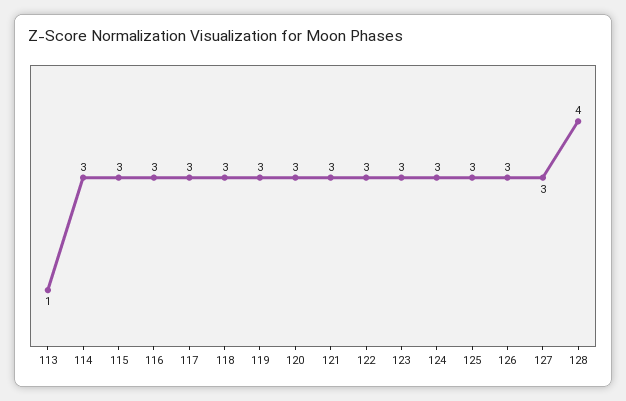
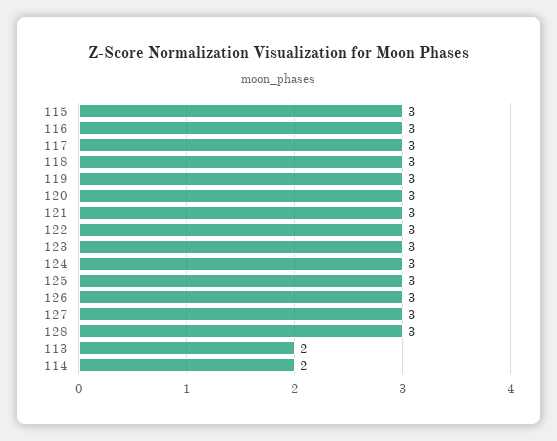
113: 1 -> 2
114: 3 -> 2
128: 4 -> 3

